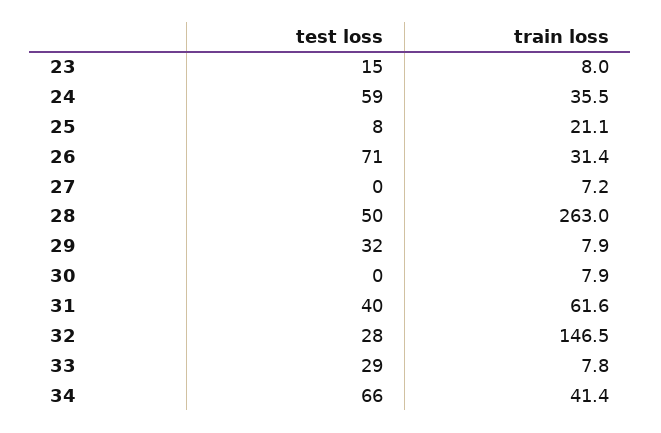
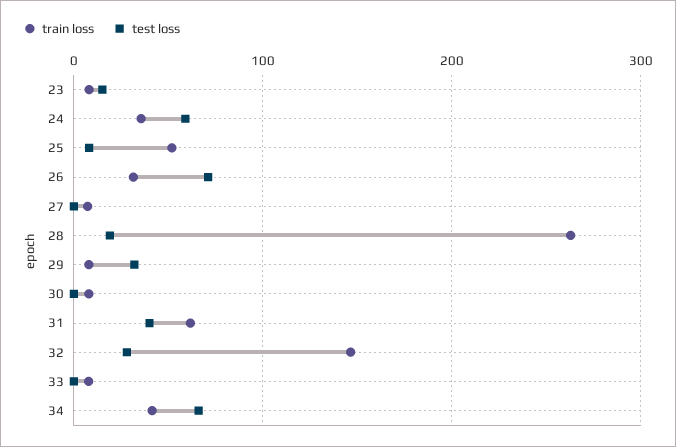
train loss, 25: 21.1 -> 50
test loss, 28: 50 -> 20
test loss, 33: 29 -> 0

